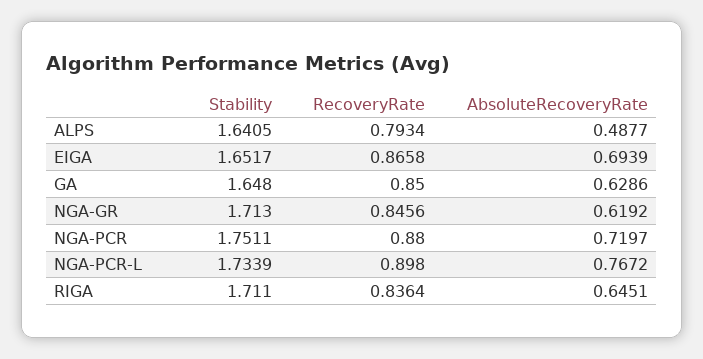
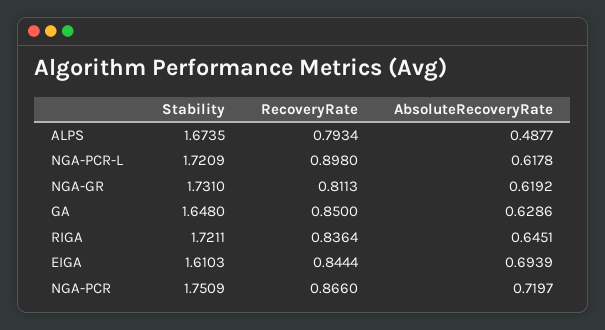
Stability, ALPS: 1.6405 -> 1.6735
Stability, EIGA: 1.6517 -> 1.6103
RecoveryRate, EIGA: 0.8658 -> 0.8444
Stability, NGA-GR: 1.713 -> 1.731
RecoveryRate, NGA-GR: 0.8456 -> 0.8113
Stability, NGA-PCR: 1.7511 -> 1.7509
RecoveryRate, NGA-PCR: 0.88 -> 0.866
Stability, NGA-PCR-L: 1.7339 -> 1.7209
AbsoluteRecoveryRate, NGA-PCR-L: 0.7672 -> 0.6178
Stability, RIGA: 1.711 -> 1.7211

